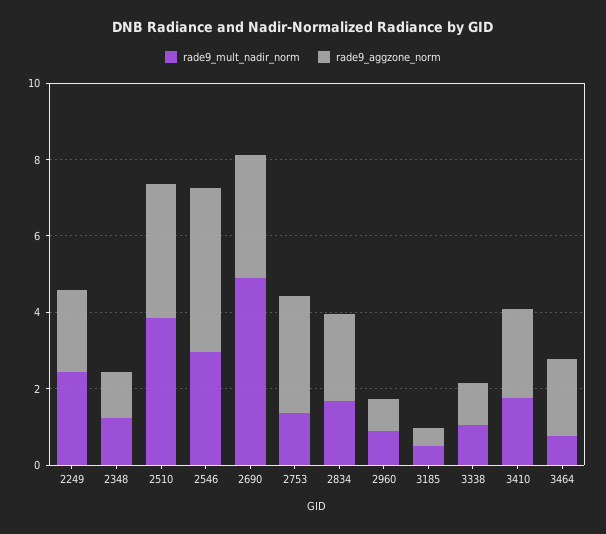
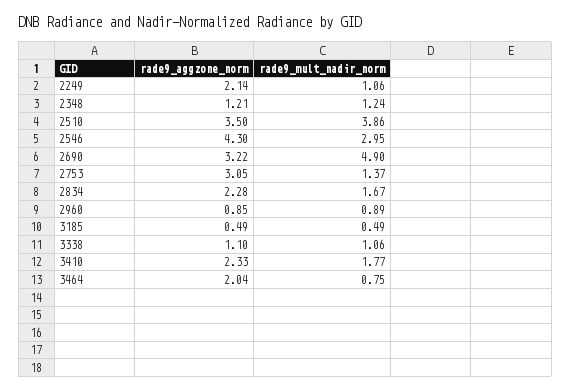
rade9_mult_nadir_norm, 2249: 2.5 -> 1.06

